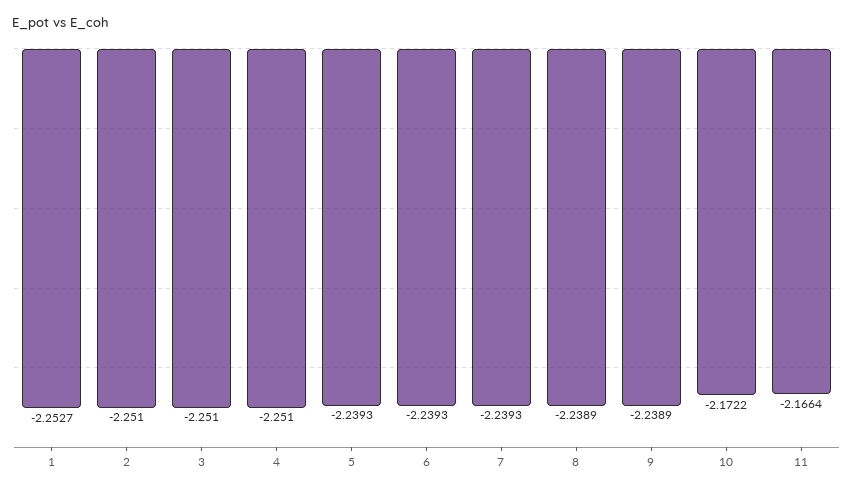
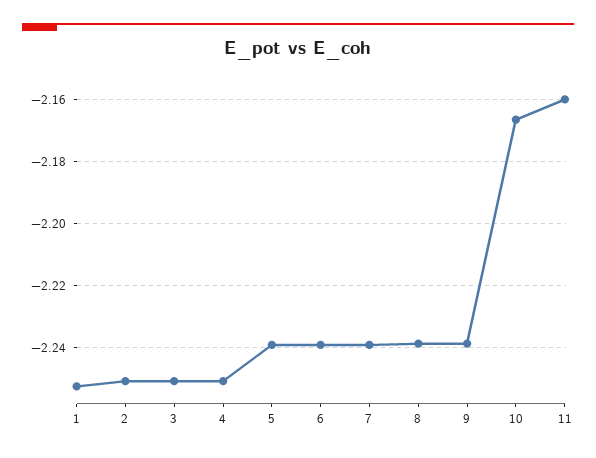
10: -2.1722 -> -2.166
11: -2.1664 -> -2.16

